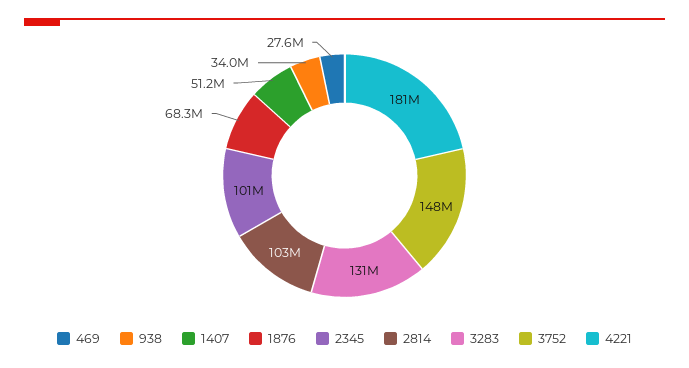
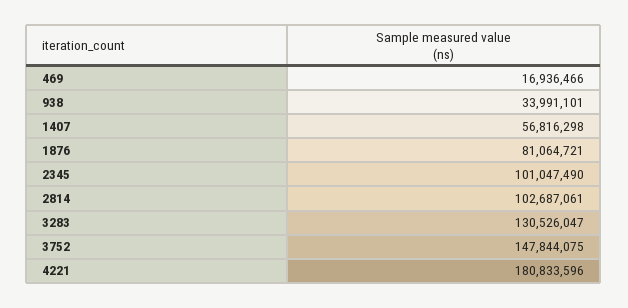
469: 27600000 -> 16936466
1407: 51200000 -> 56816298
1876: 68300000 -> 81064721

